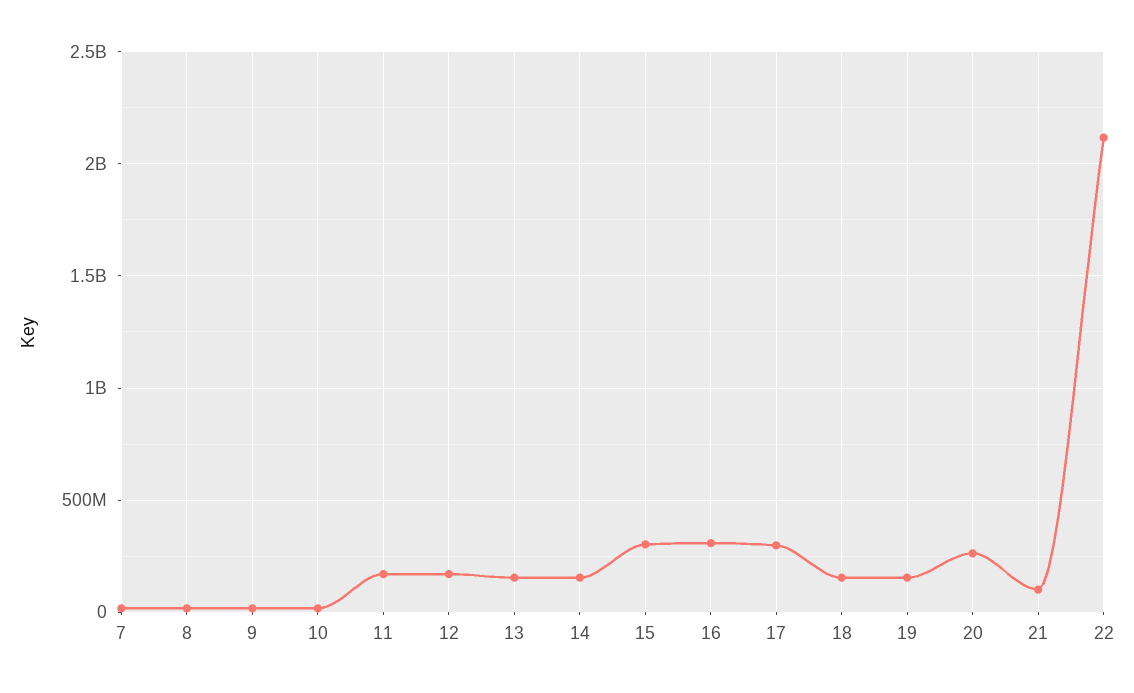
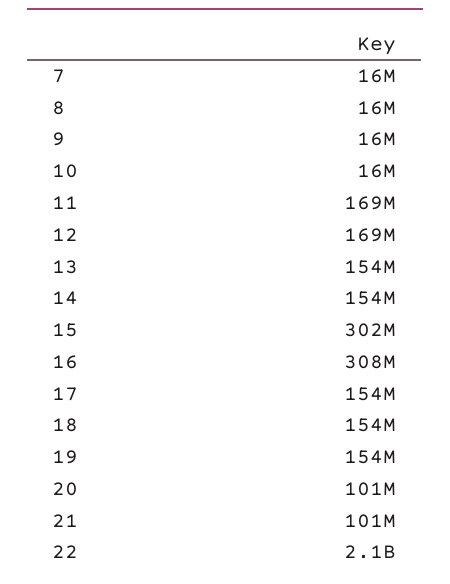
17: 300000000 -> 154000000
20: 250000000 -> 101000000

